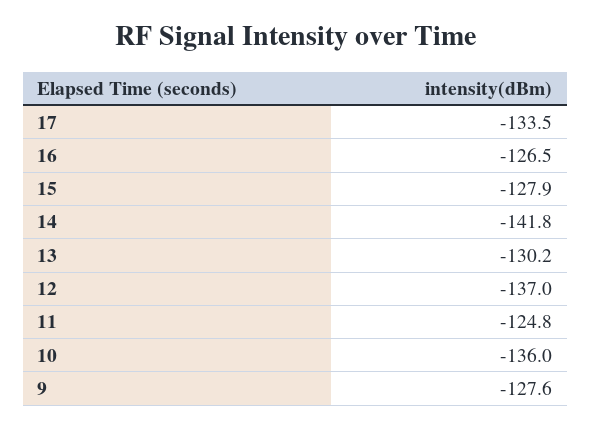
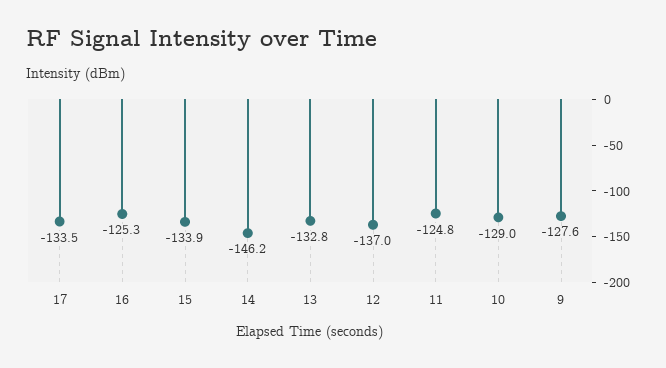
16: -126.5 -> -125.3
15: -127.9 -> -133.9
14: -141.8 -> -146.2
13: -130.2 -> -132.8
10: -136 -> -129

